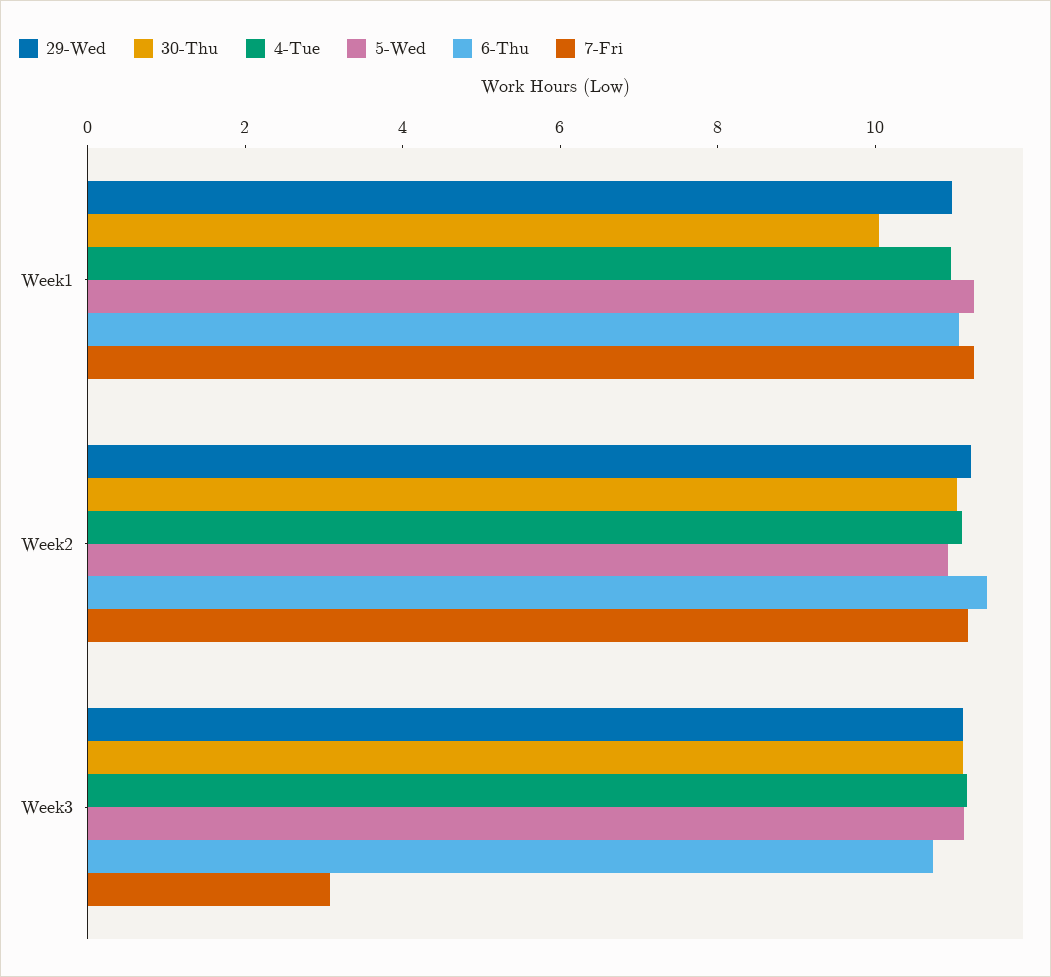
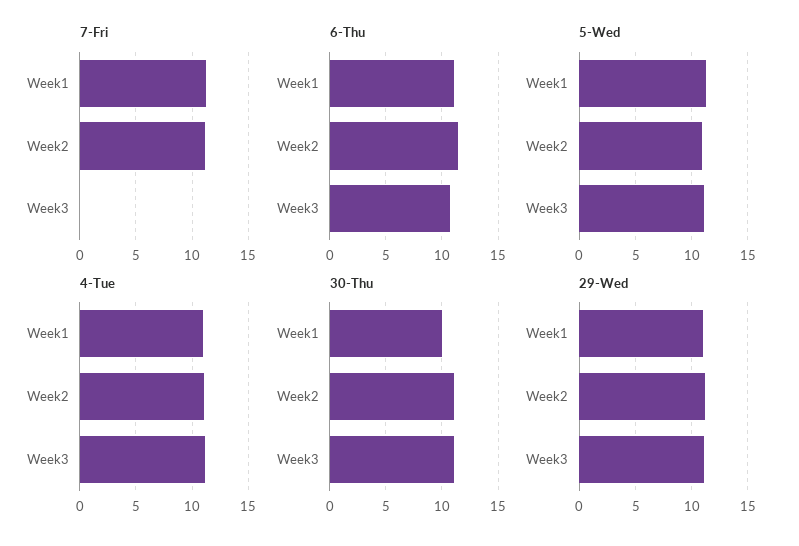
7-Fri, Week3: 3 -> 0

